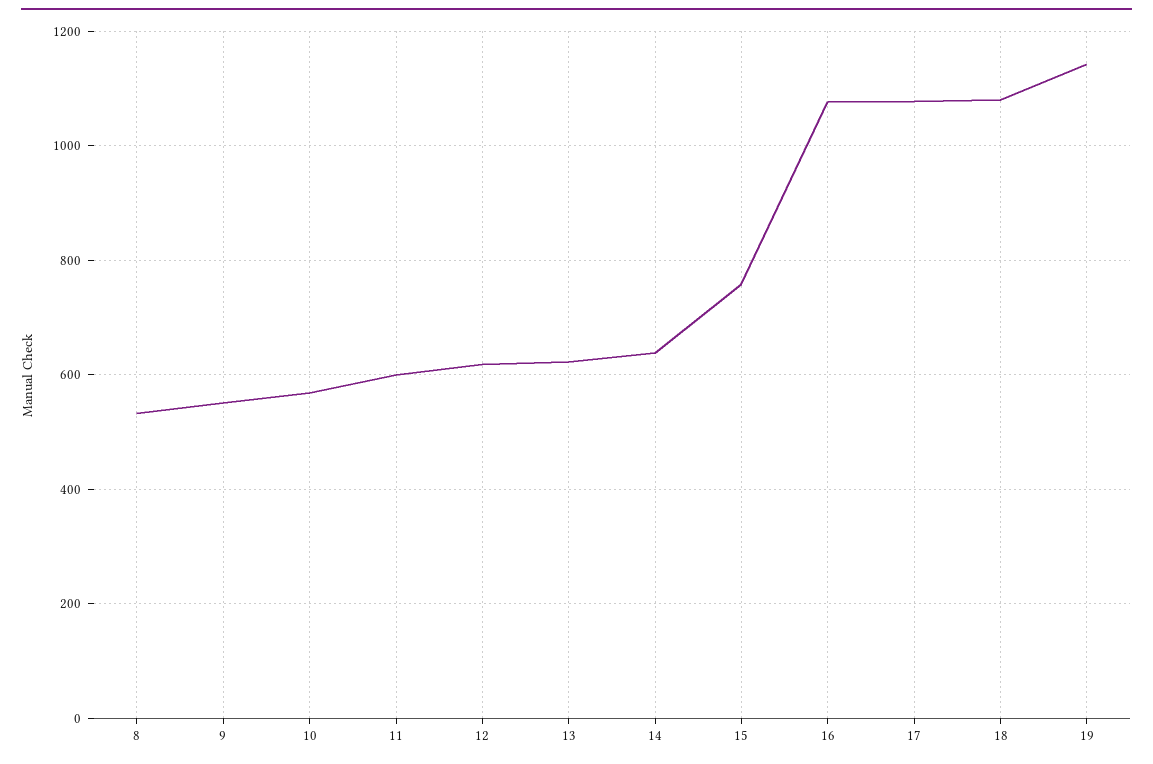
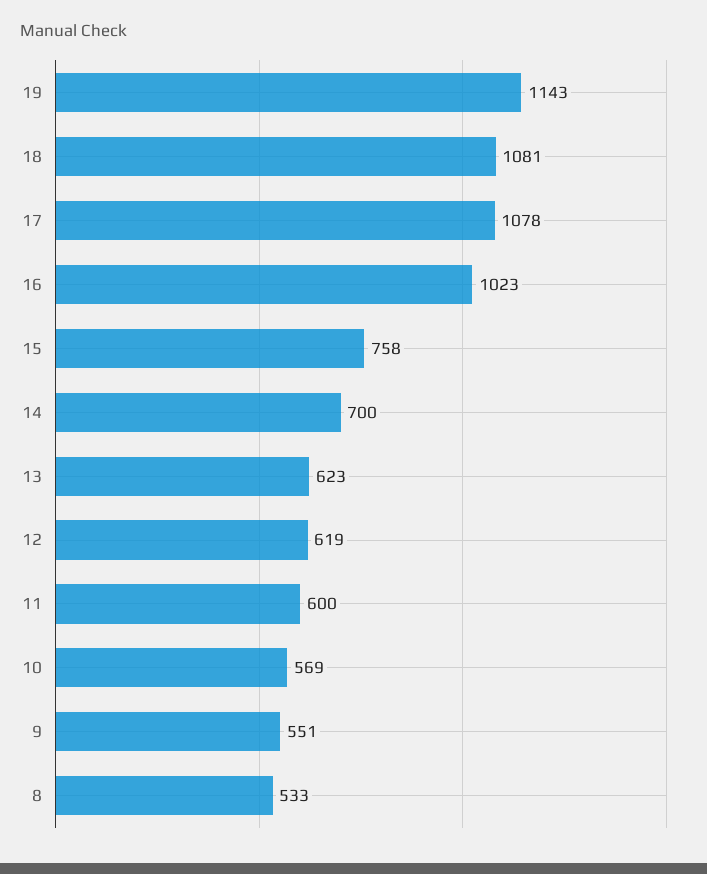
14: 640 -> 700
16: 1080 -> 1023

